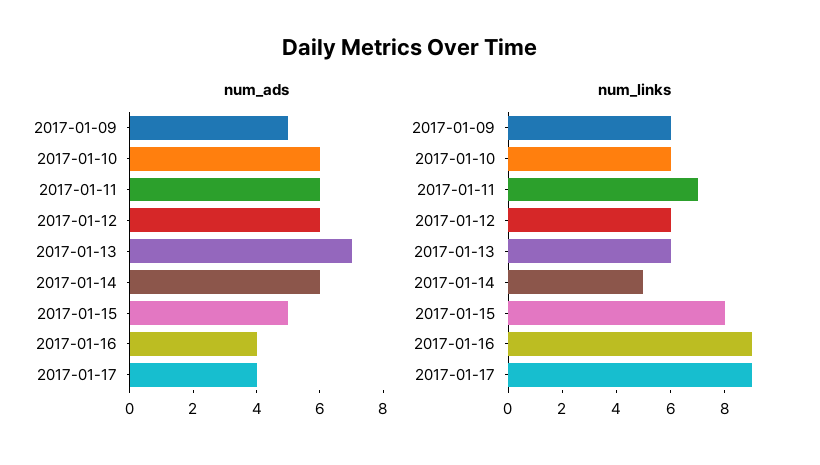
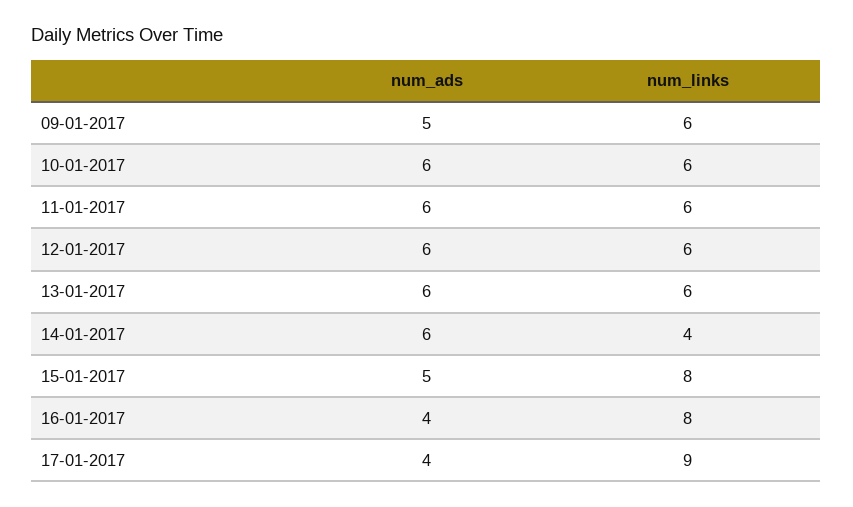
num_ads, 2017-01-13: 7 -> 6
num_links, 2017-01-11: 7 -> 6
num_links, 2017-01-14: 5 -> 4
num_links, 2017-01-16: 9 -> 8

